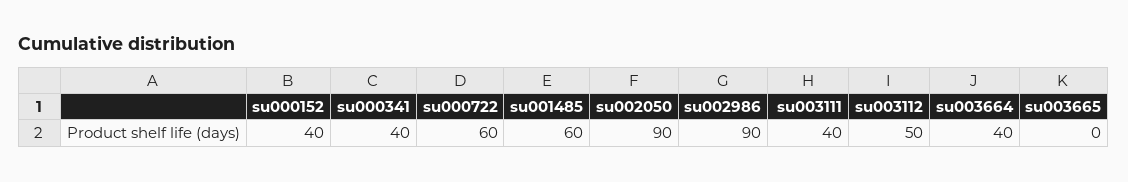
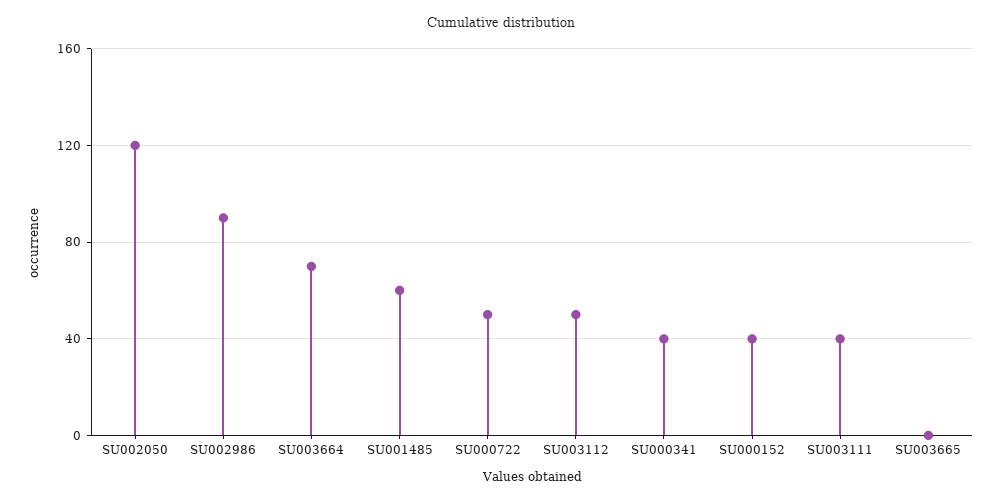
su000722: 60 -> 50
su002050: 90 -> 120
su003664: 40 -> 70

